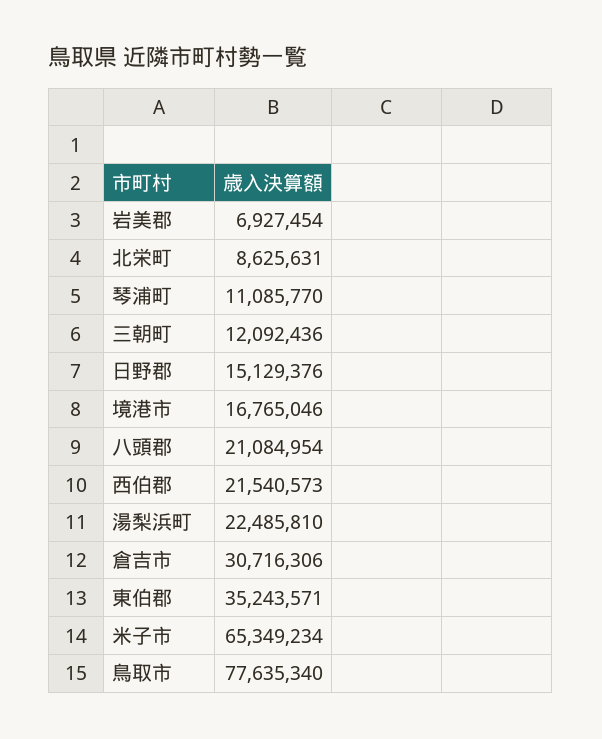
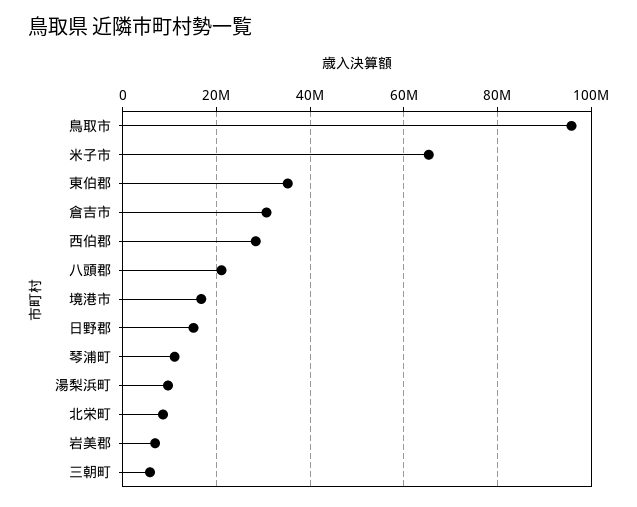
三朝町: 12092436 -> 6000000
西伯郡: 21540573 -> 28000000
湯梨浜町: 22485810 -> 10000000
鳥取市: 77635340 -> 96000000

